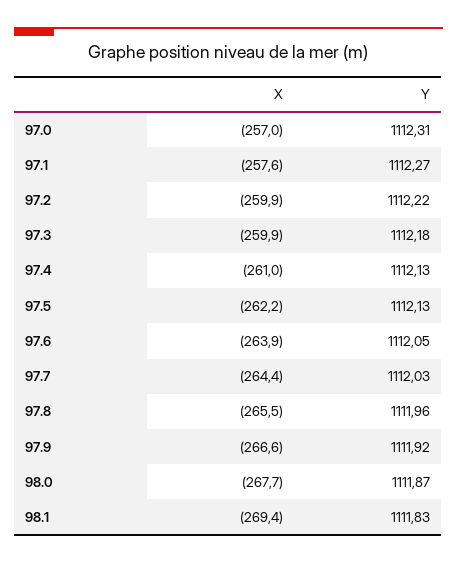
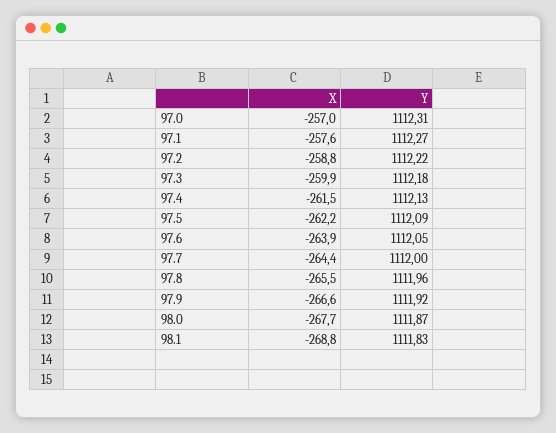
X, 97.2: -259.9 -> -258.8
X, 97.4: -261 -> -261.5
Y, 97.5: 1112.13 -> 1112.09
Y, 97.7: 1112.03 -> 1112
X, 98.1: -269.4 -> -268.8

